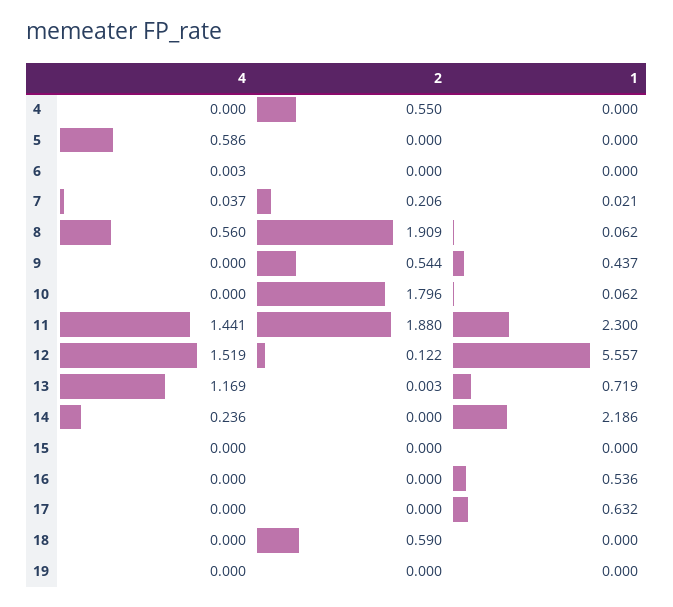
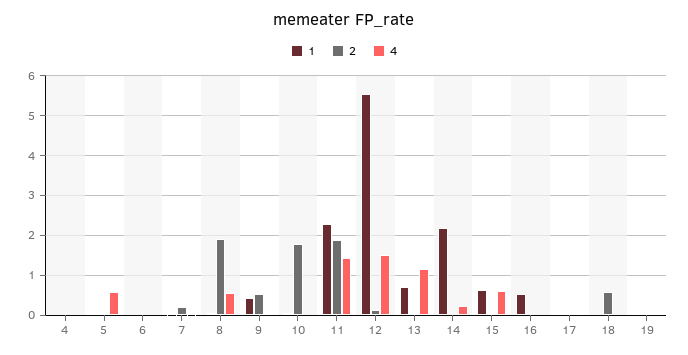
2, 4: 0.55 -> 0
4, 15: 0 -> 0.6
1, 15: 0 -> 0.6
1, 17: 0.632 -> 0

